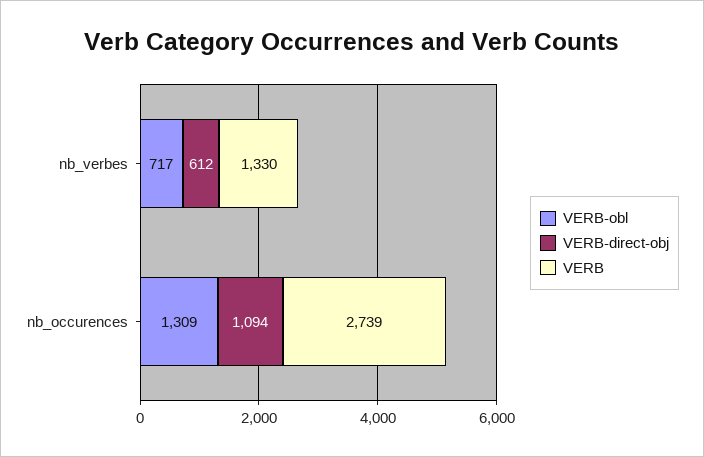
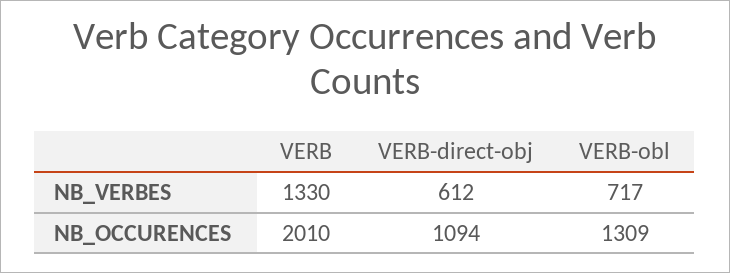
VERB, nb_occurences: 2739 -> 2010

